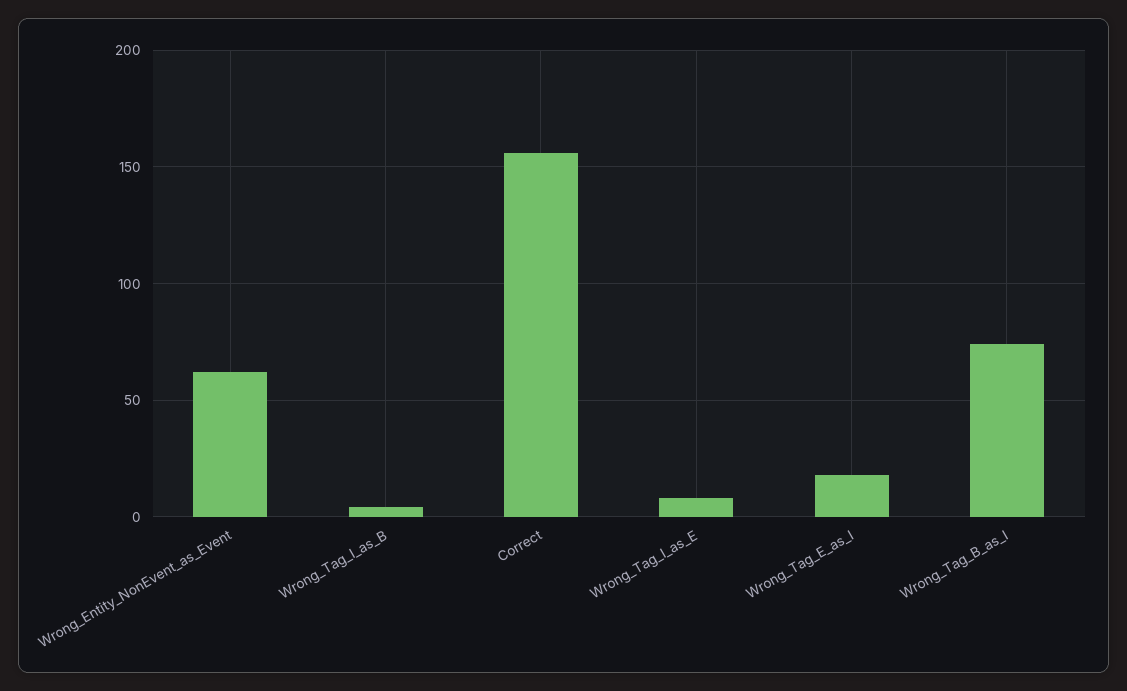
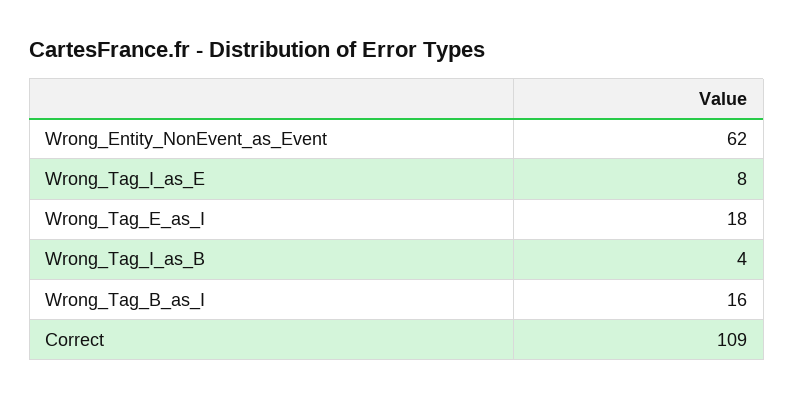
Correct: 155 -> 109
Wrong_Tag_B_as_I: 75 -> 16

